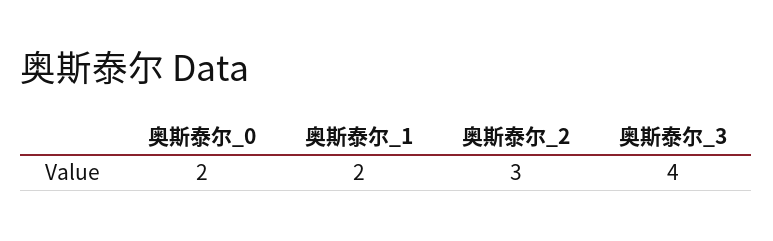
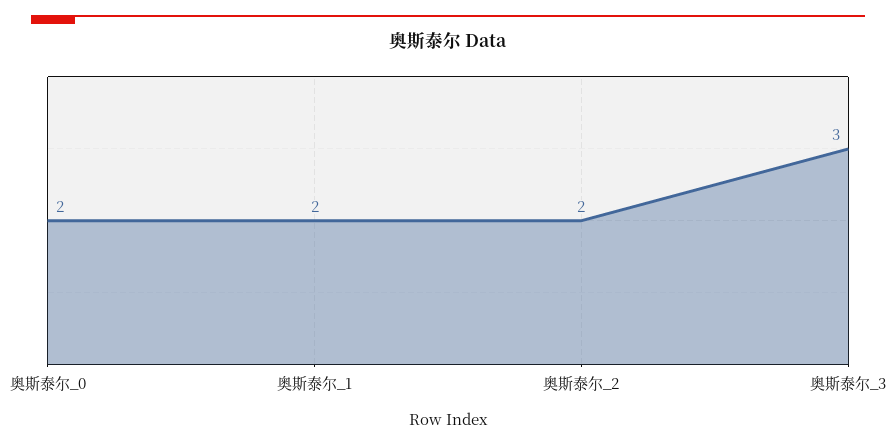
奥斯泰尔_2: 3 -> 2
奥斯泰尔_3: 4 -> 3

